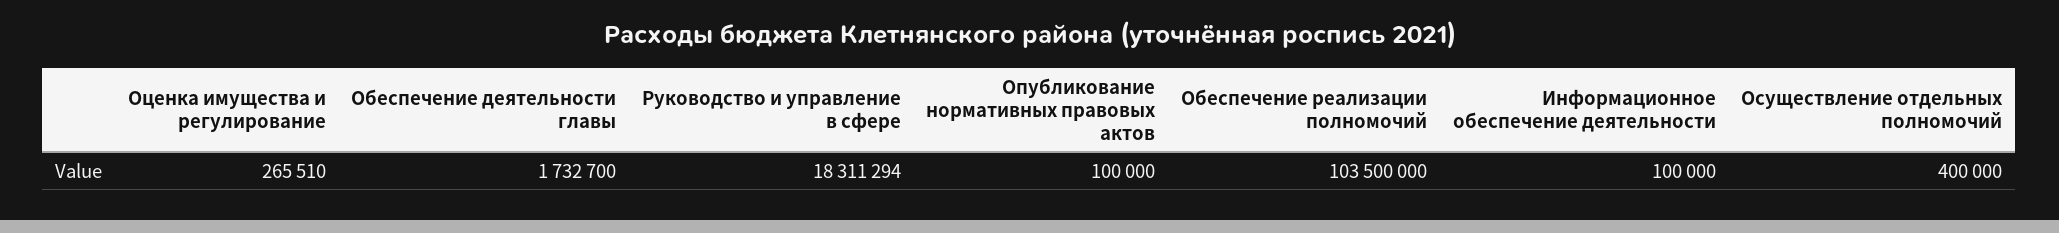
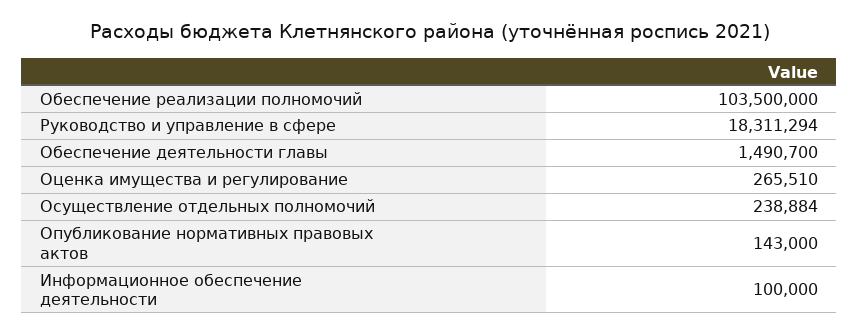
Обеспечение деятельности главы: 1732700 -> 1490700
Опубликование нормативных правовых актов: 100000 -> 143000
Осуществление отдельных полномочий: 400000 -> 238884

